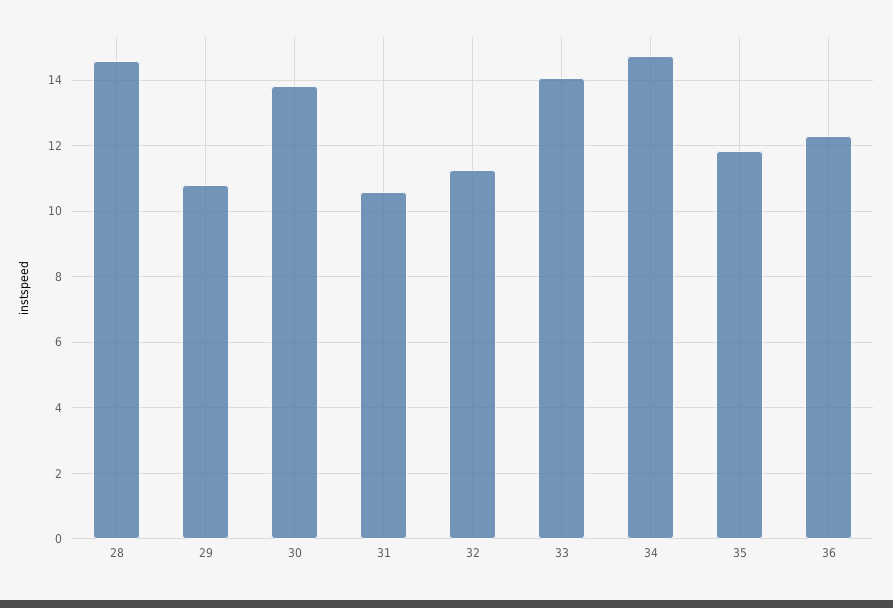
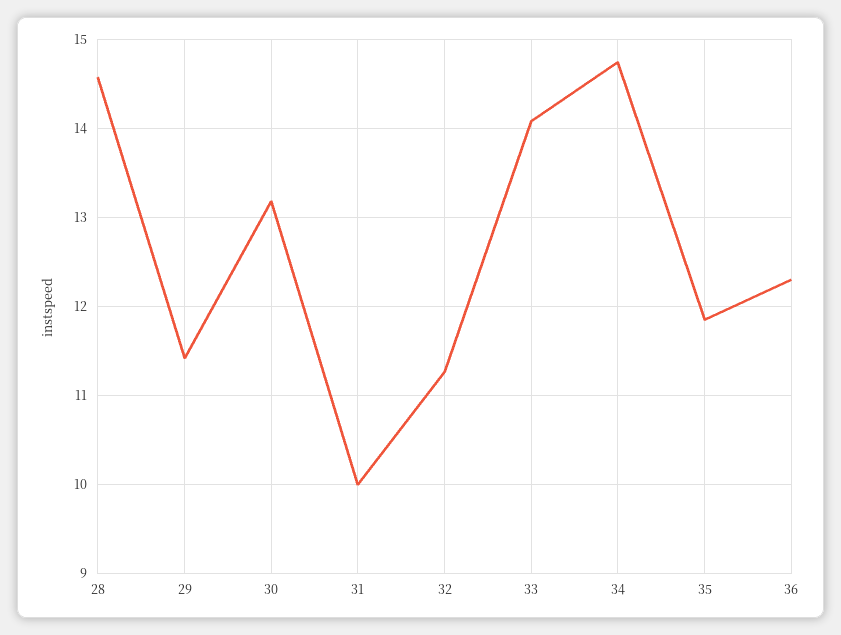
29: 10.8 -> 11.4
30: 13.8 -> 13.2
31: 10.6 -> 10

